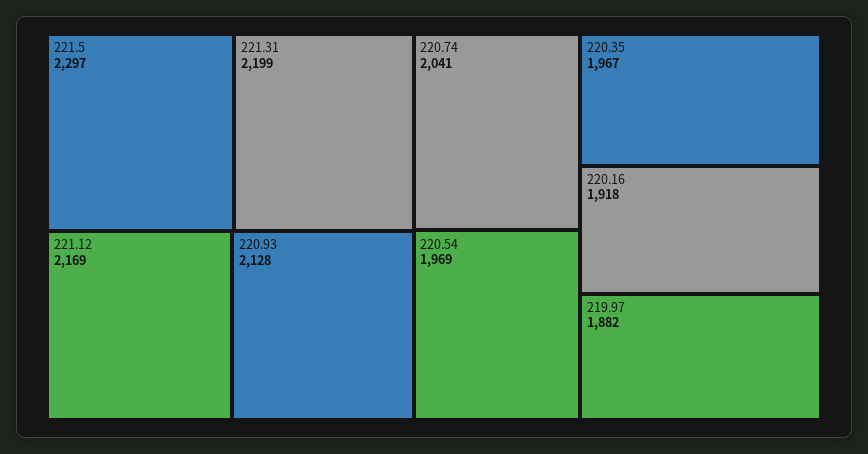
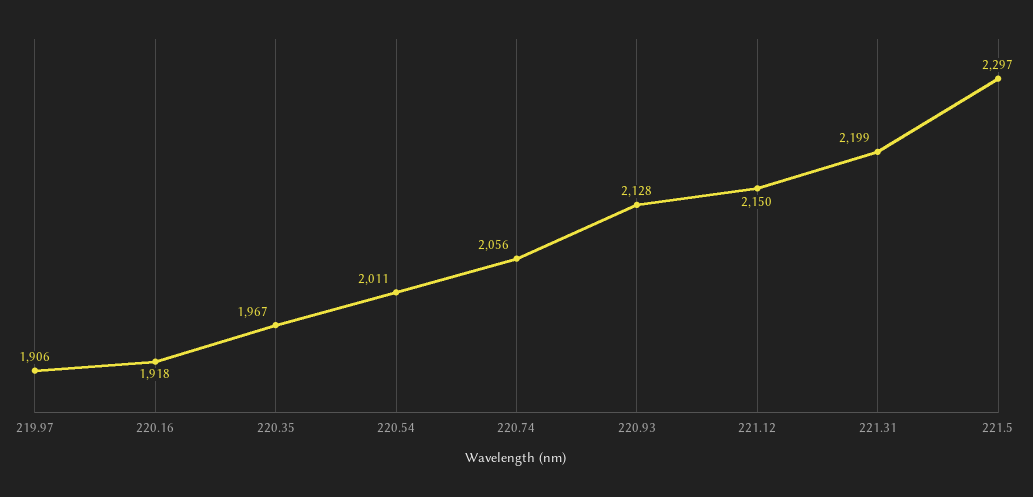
221.12: 2169 -> 2150
220.74: 2041 -> 2056
220.54: 1969 -> 2011
219.97: 1882 -> 1906

